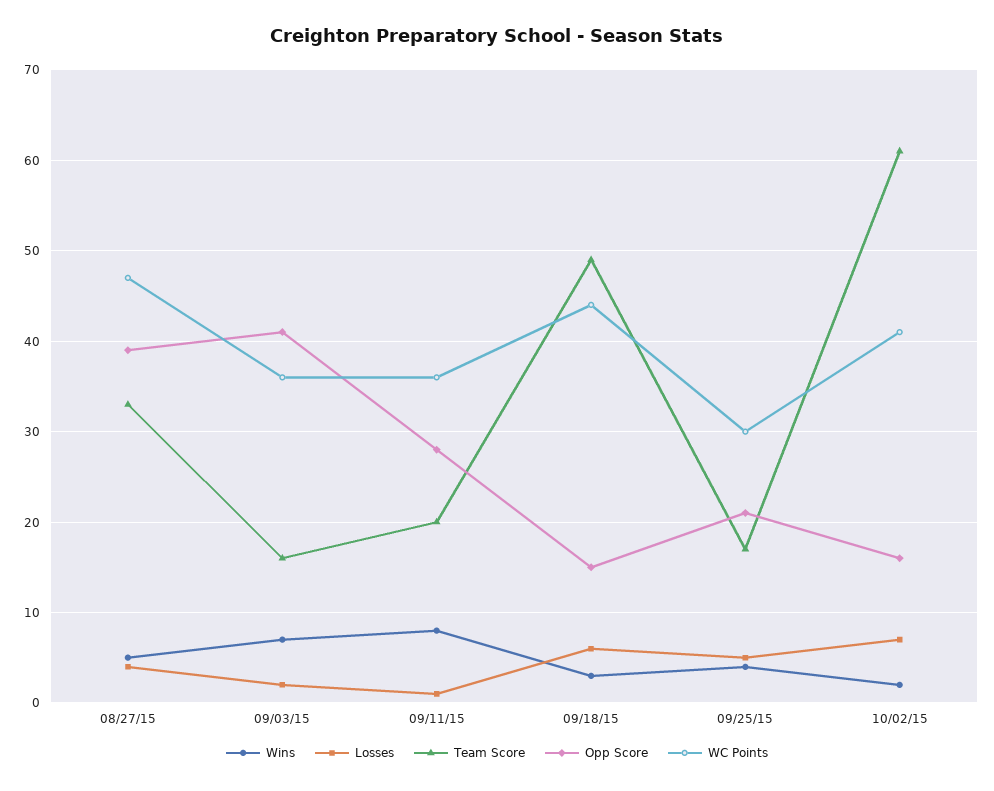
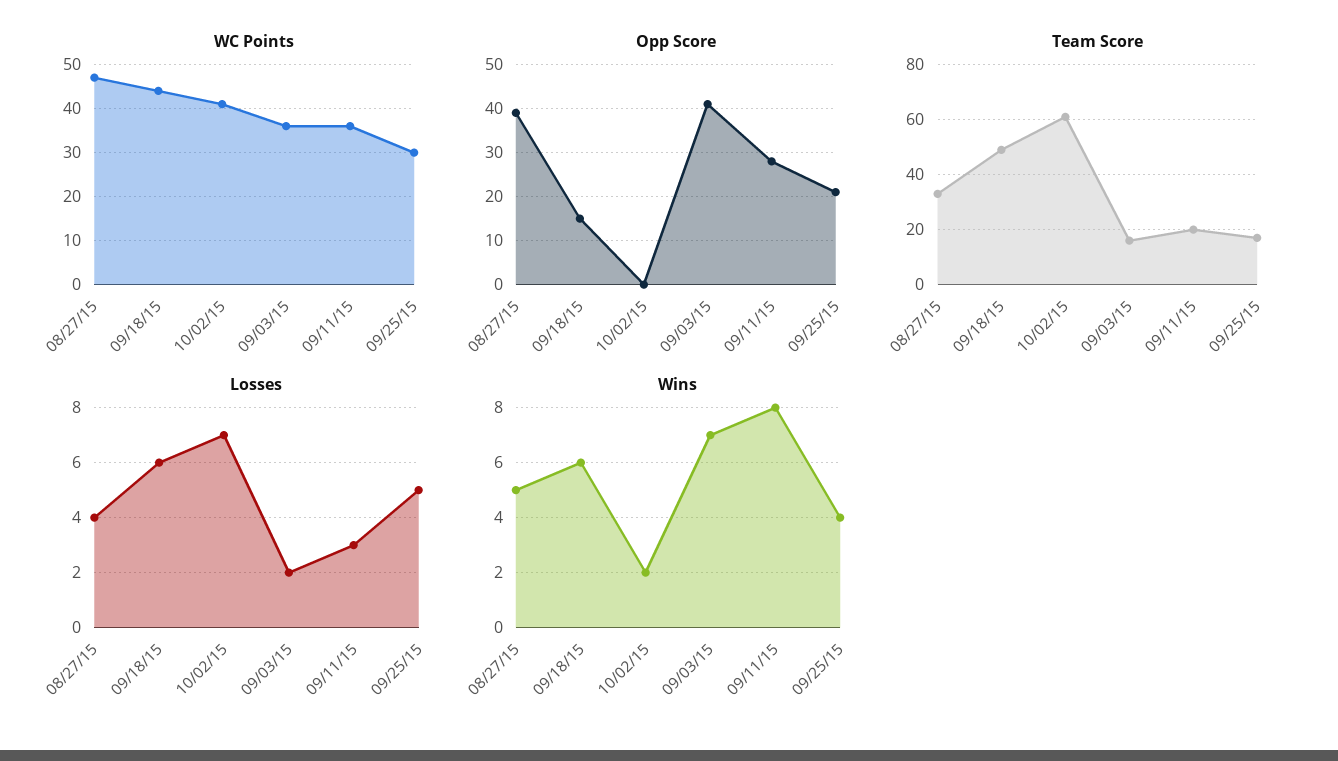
Losses, 09/11/15: 1 -> 3
Wins, 09/18/15: 3 -> 6
Opp Score, 10/02/15: 16 -> 0

